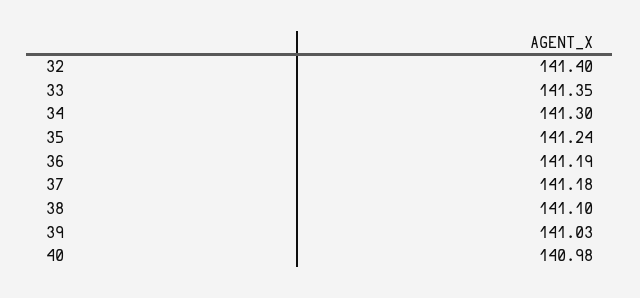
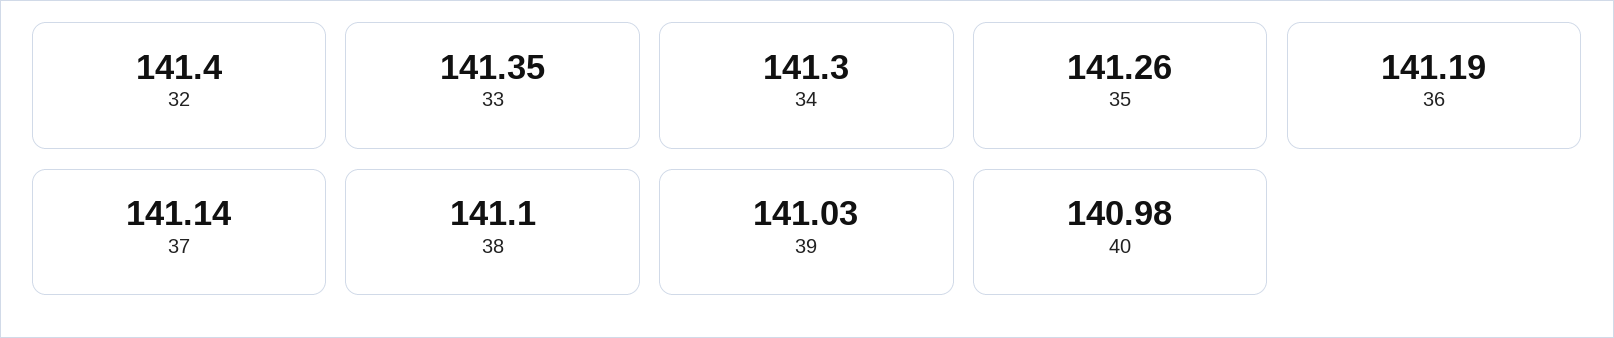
35: 141.24 -> 141.26
37: 141.18 -> 141.14

